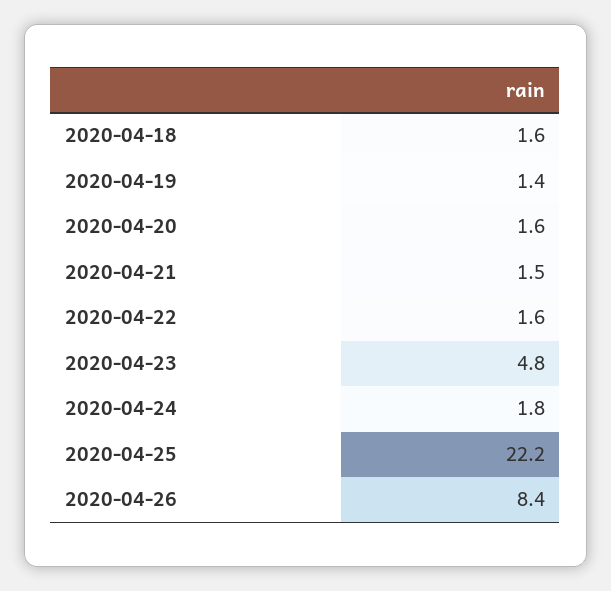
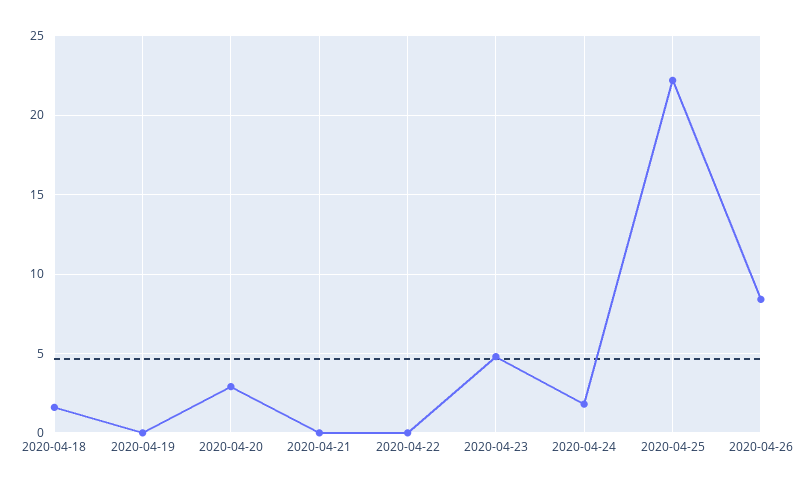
2020-04-19: 1.4 -> 0
2020-04-20: 1.6 -> 3
2020-04-21: 1.5 -> 0
2020-04-22: 1.6 -> 0

